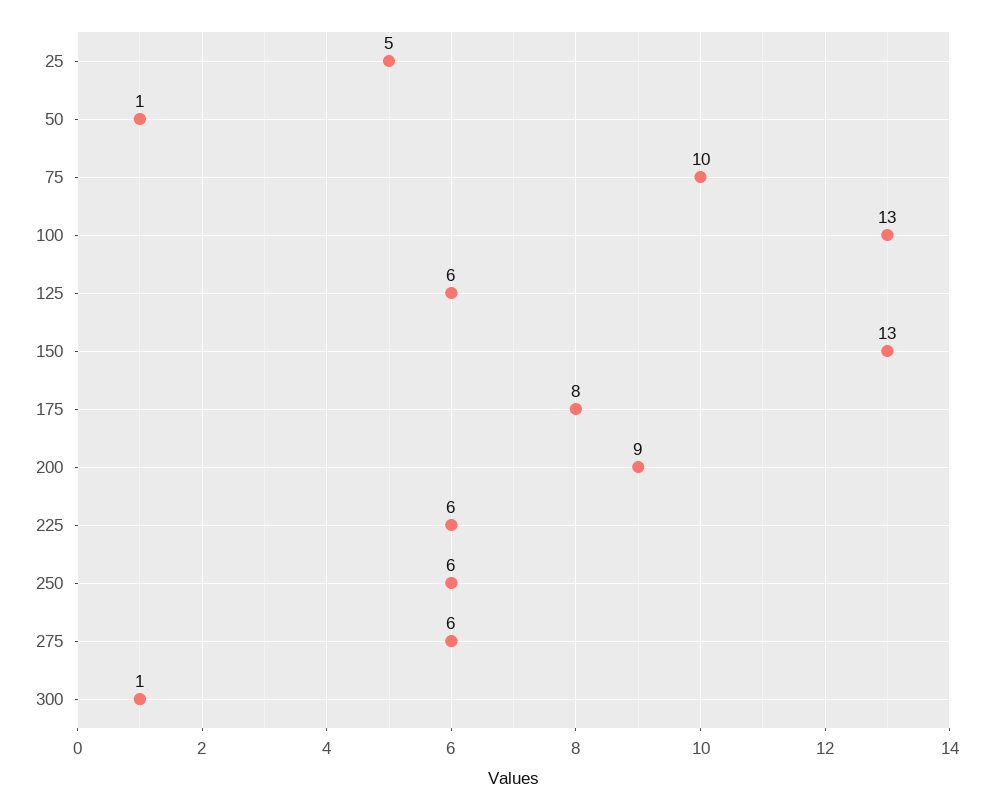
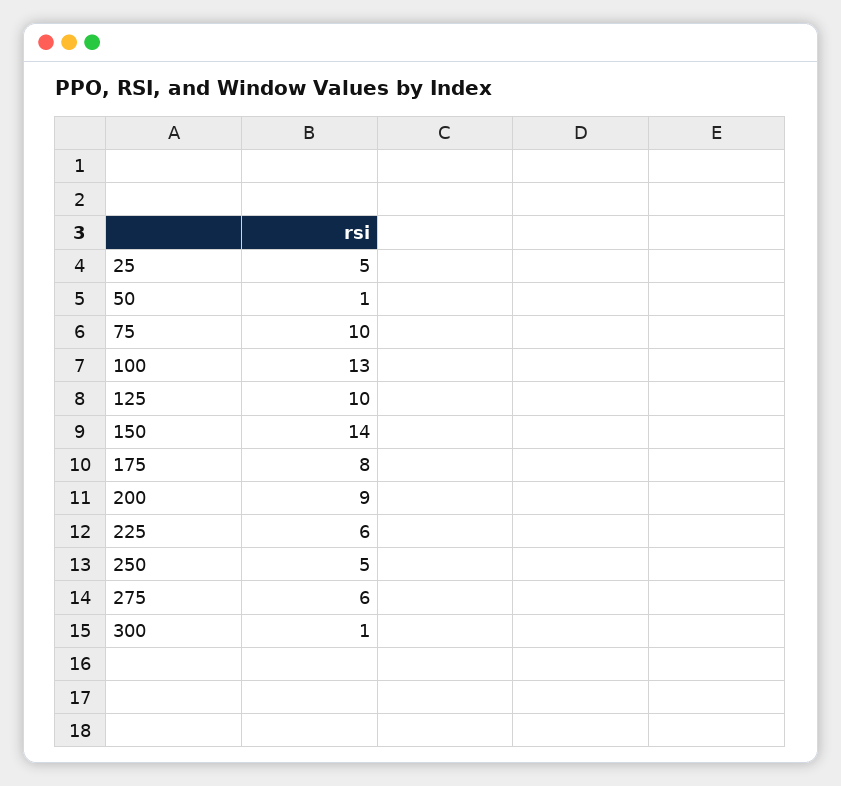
125: 6 -> 10
150: 13 -> 14
250: 6 -> 5

